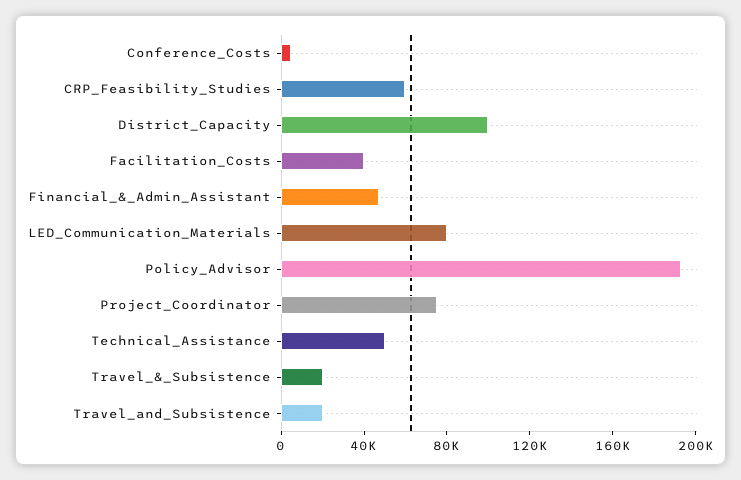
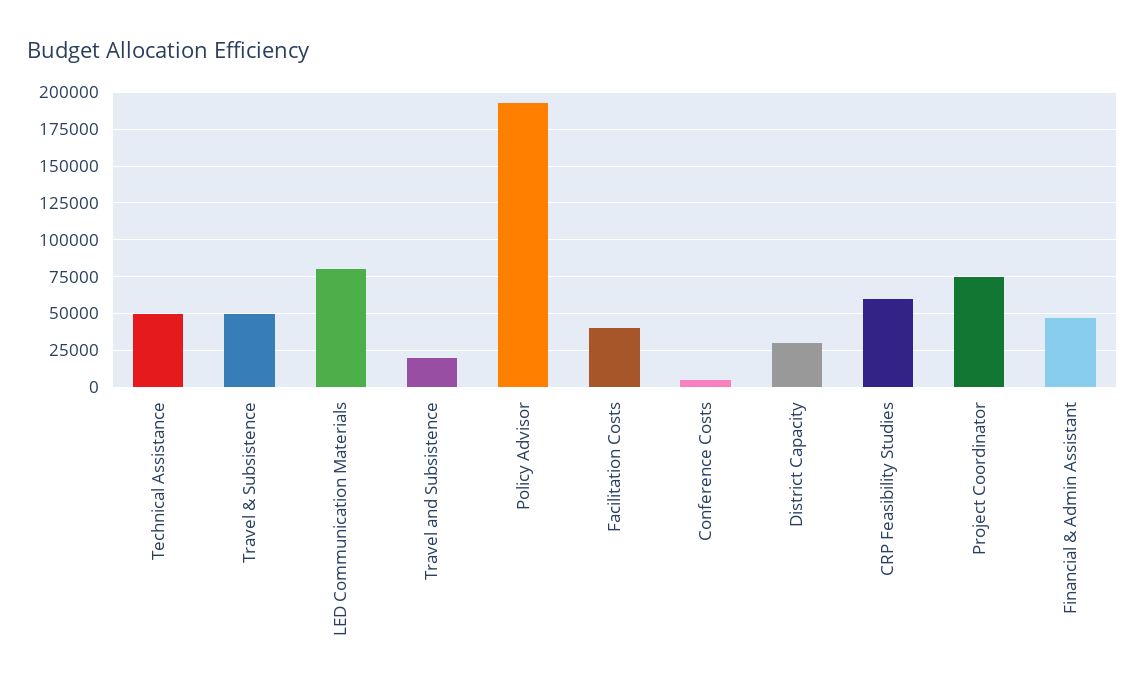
District_Capacity: 100000 -> 30000
Travel_&_Subsistence: 20000 -> 50000

